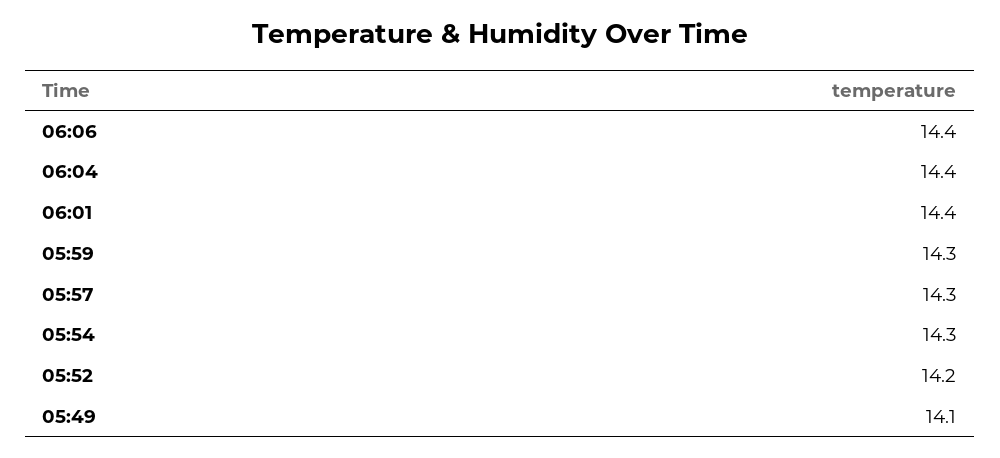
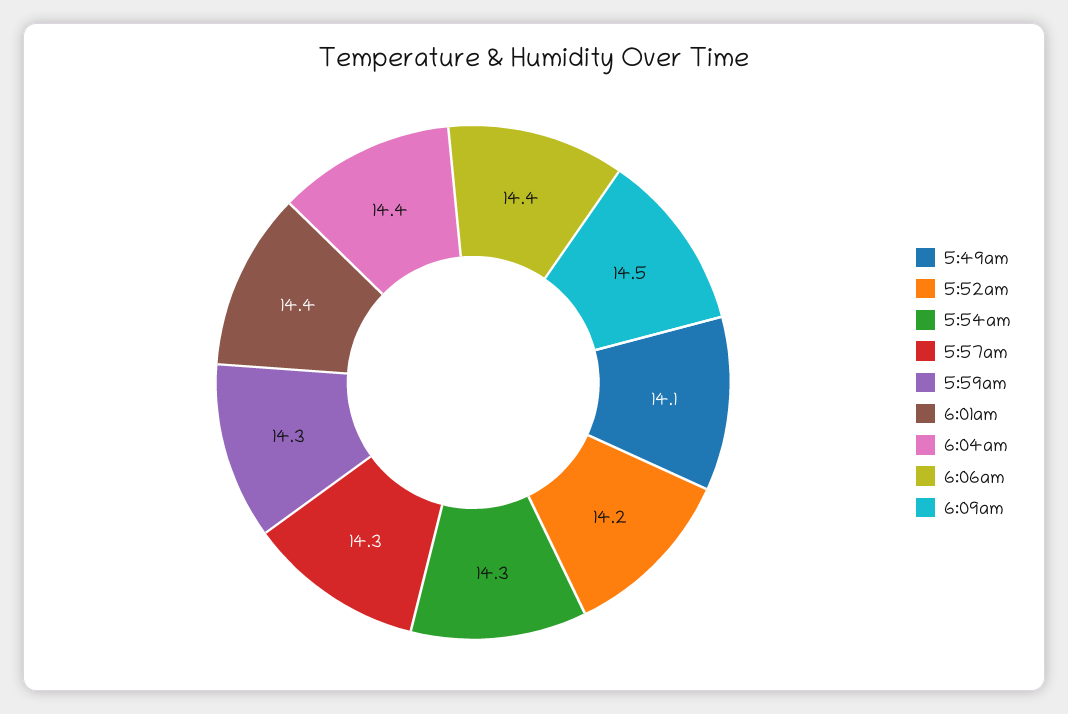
6:09am: none -> 14.5

